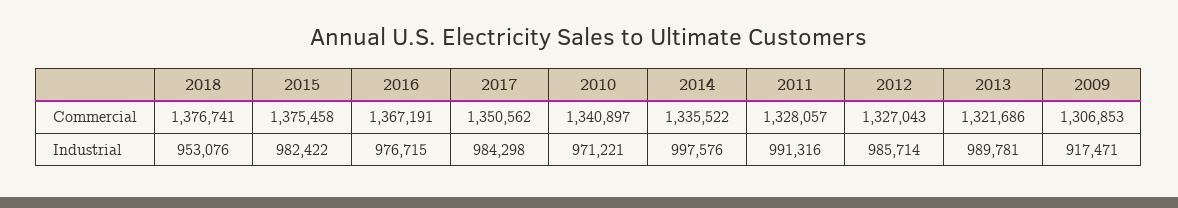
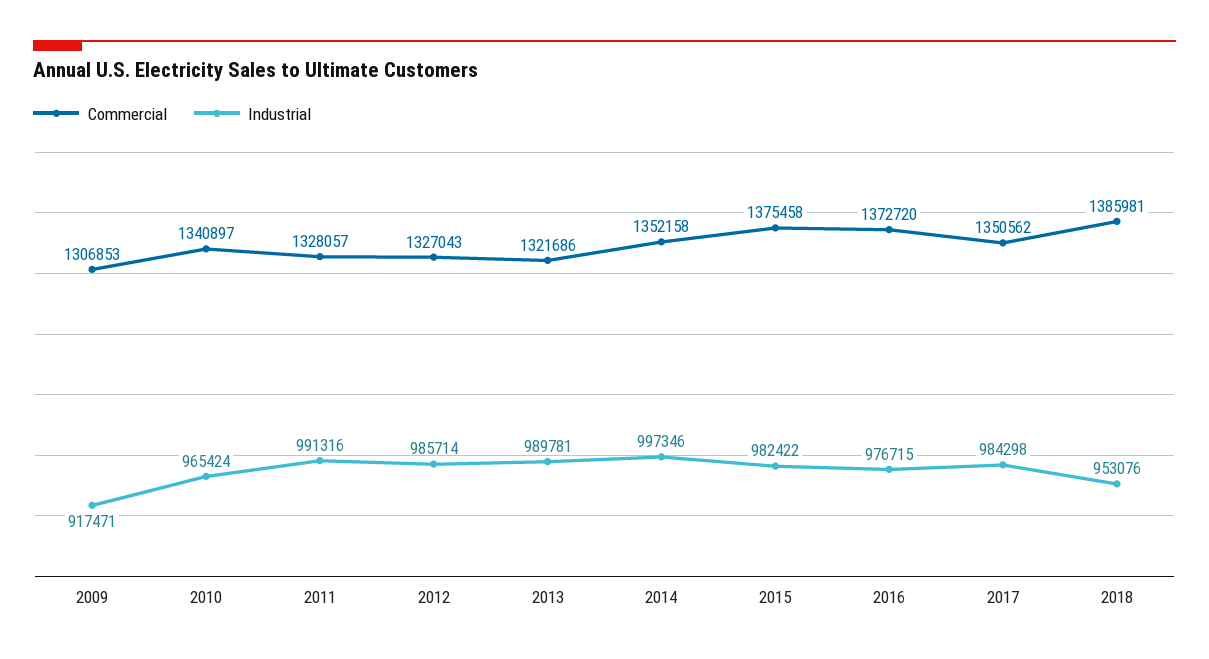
Commercial, 2018: 1376741 -> 1385981
Commercial, 2016: 1367191 -> 1372720
Commercial, 2014: 1335522 -> 1352158
Industrial, 2010: 971221 -> 965424
Industrial, 2014: 997576 -> 997346

